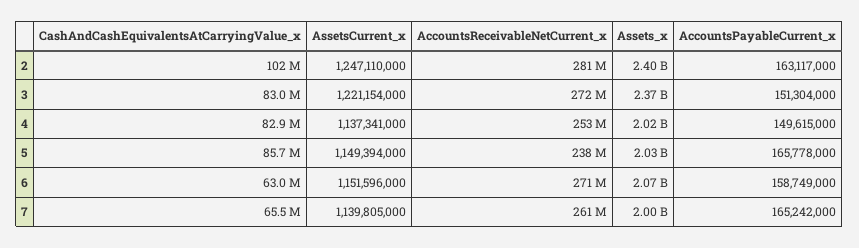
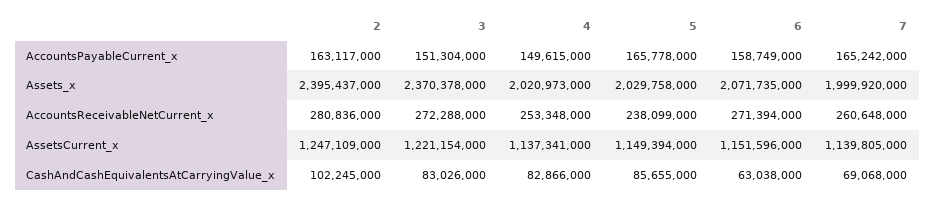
AssetsCurrent_x, 2: 1247110000 -> 1247109000
CashAndCashEquivalentsAtCarryingValue_x, 7: 65500000 -> 69068000

